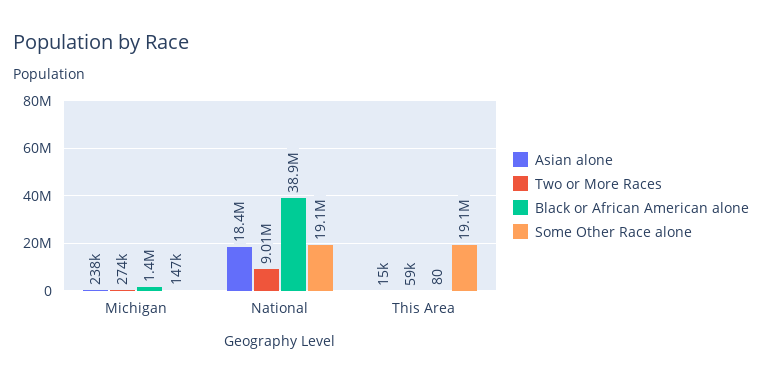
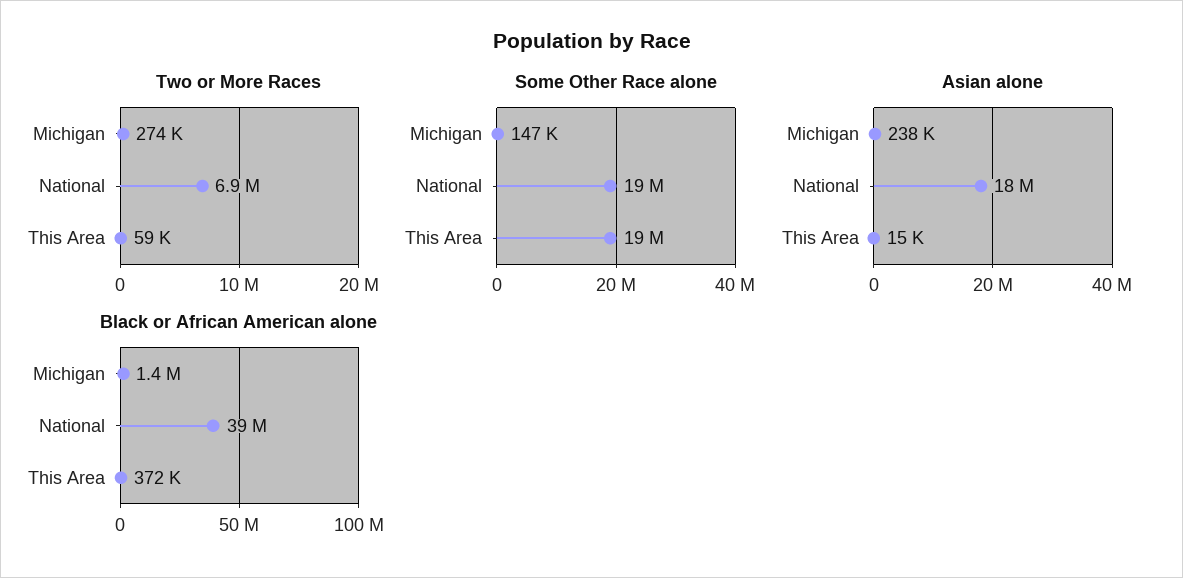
Two or More Races, National: 9010000 -> 6900000
Black or African American alone, This Area: 80 -> 372000

